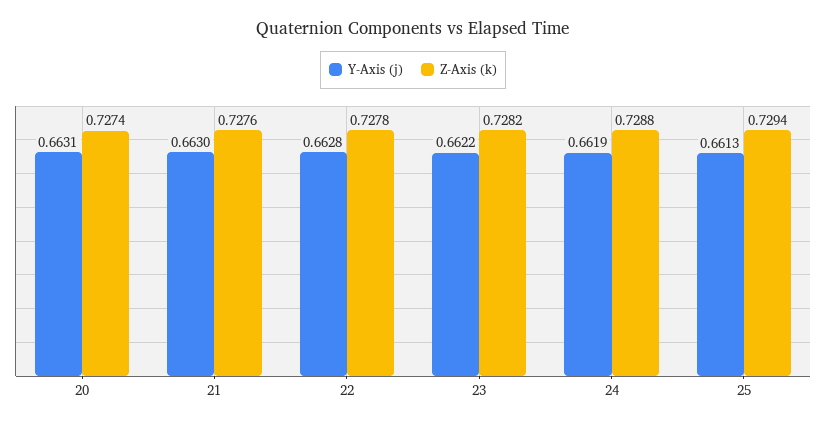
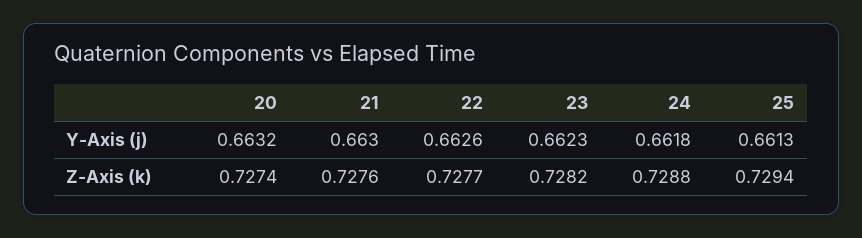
Y-Axis (j), 20: 0.6631 -> 0.6632
Y-Axis (j), 22: 0.6628 -> 0.6626
Z-Axis (k), 22: 0.7278 -> 0.7277
Y-Axis (j), 23: 0.6622 -> 0.6623
Y-Axis (j), 24: 0.6619 -> 0.6618

